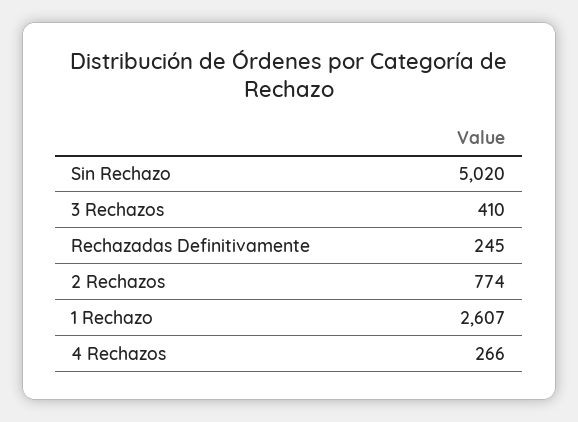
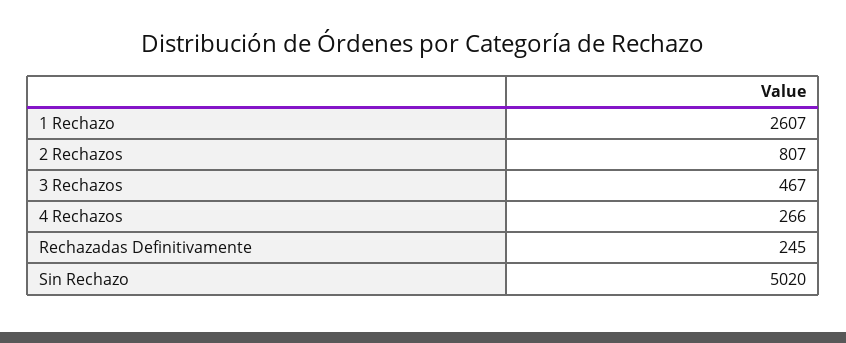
3 Rechazos: 410 -> 467
2 Rechazos: 774 -> 807

